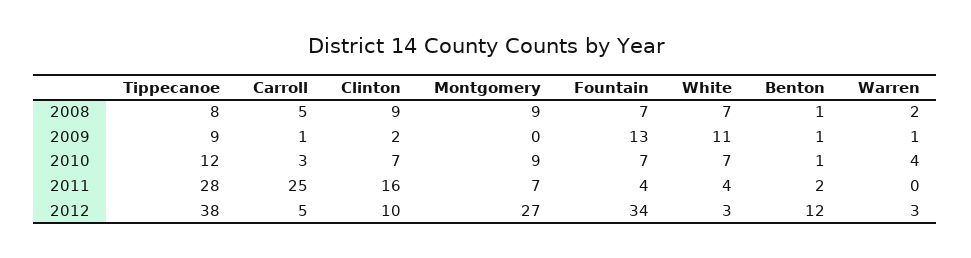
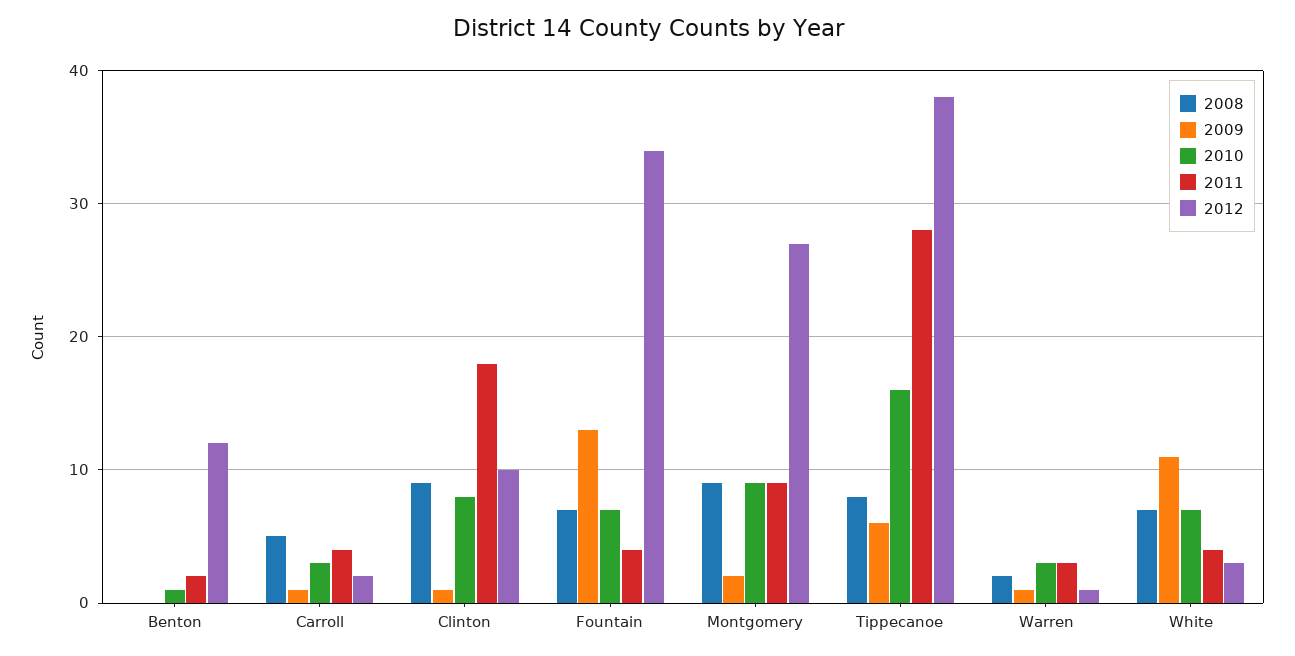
2008, Benton: 1 -> 0
2009, Tippecanoe: 9 -> 6
2009, Clinton: 2 -> 1
2009, Montgomery: 0 -> 2
2009, Benton: 1 -> 0
2010, Tippecanoe: 12 -> 16
2010, Clinton: 7 -> 8
2010, Warren: 4 -> 3
2011, Carroll: 25 -> 4
2011, Clinton: 16 -> 18
2011, Montgomery: 7 -> 9
2011, Warren: 0 -> 3
2012, Carroll: 5 -> 2
2012, Warren: 3 -> 1

